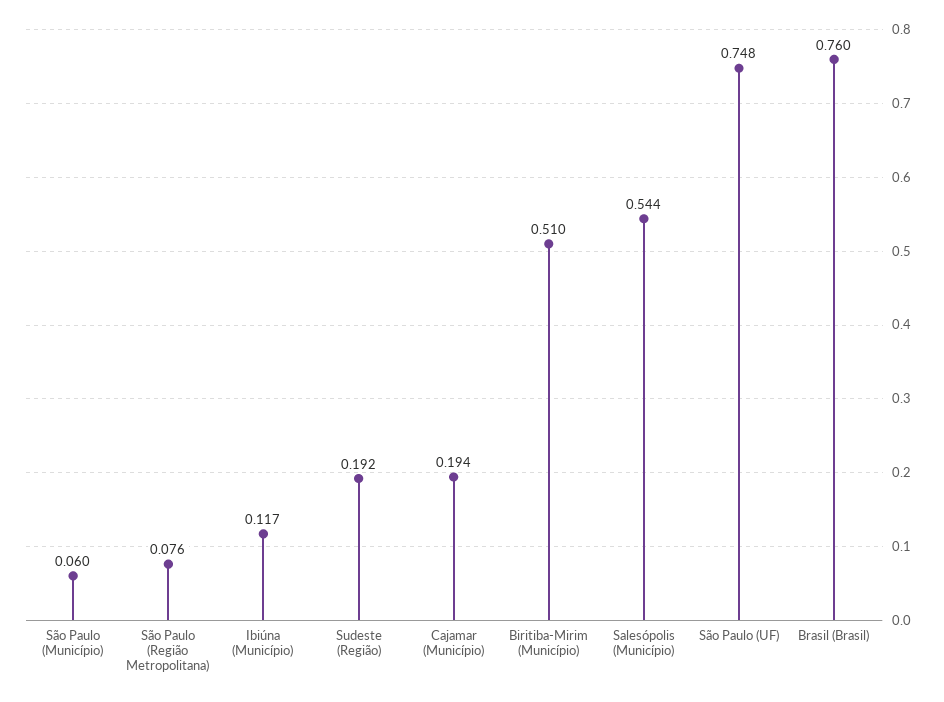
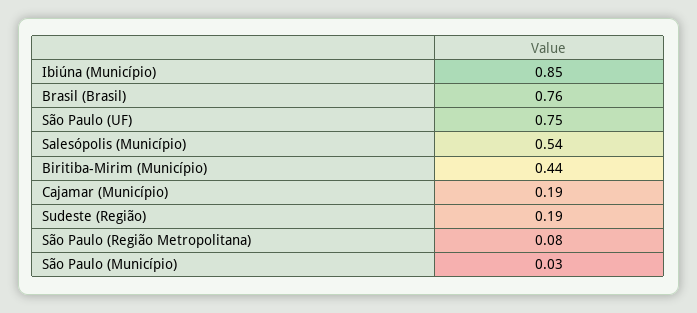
São Paulo (Município): 0.06 -> 0.03
Ibiúna (Município): 0.117 -> 0.85
Biritiba-Mirim (Município): 0.51 -> 0.44

